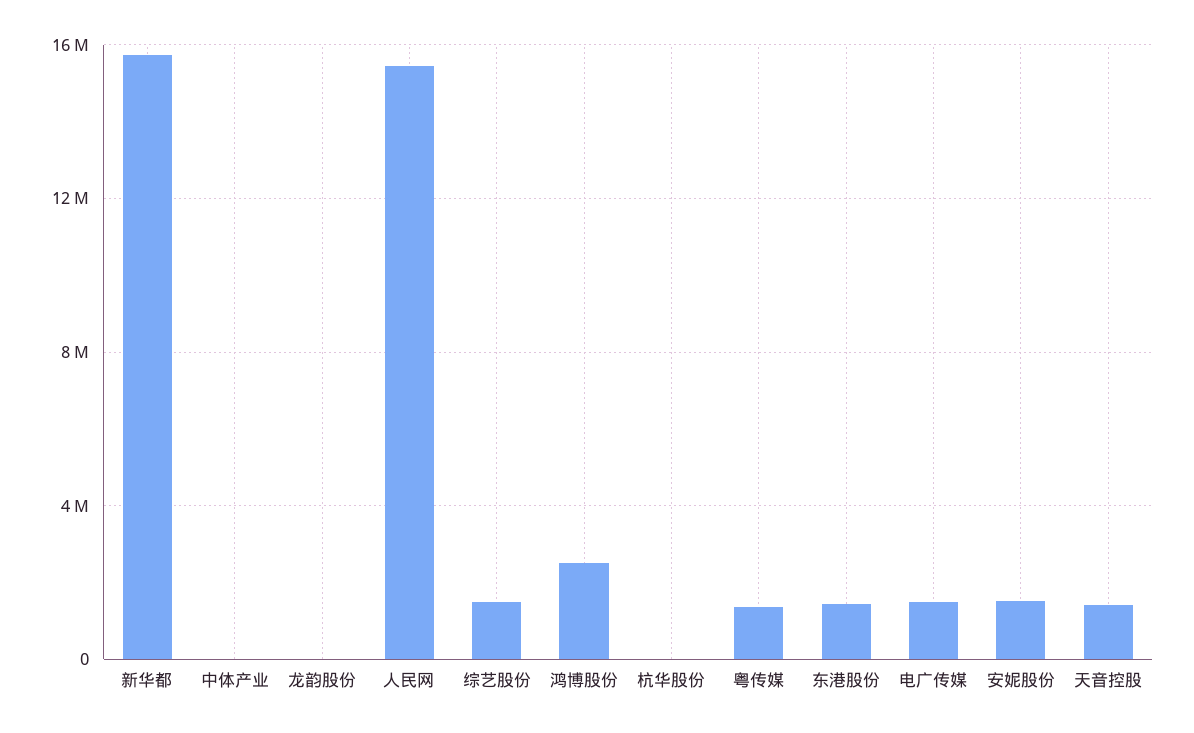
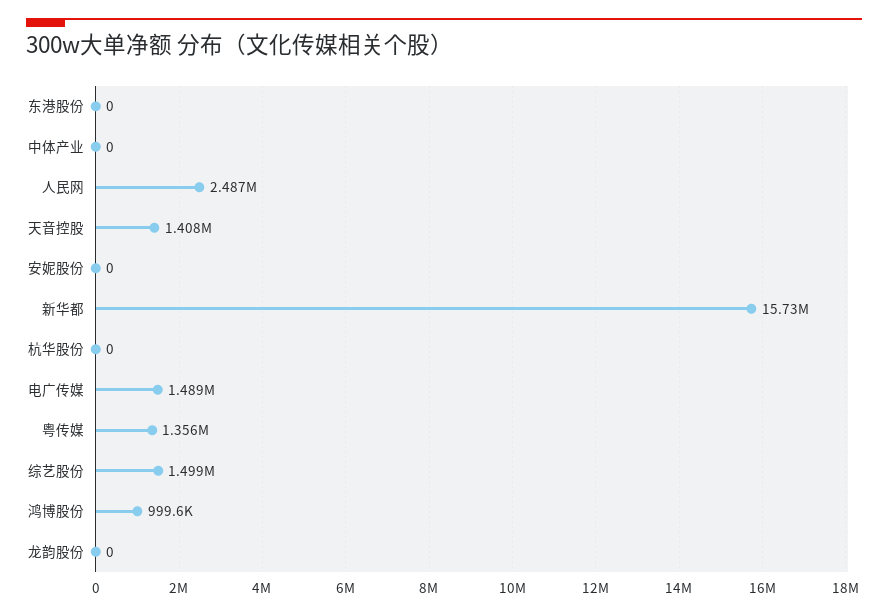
人民网: 15500000 -> 2487000
鸿博股份: 2500000 -> 999600
东港股份: 1500000 -> 0
安妮股份: 1500000 -> 0

